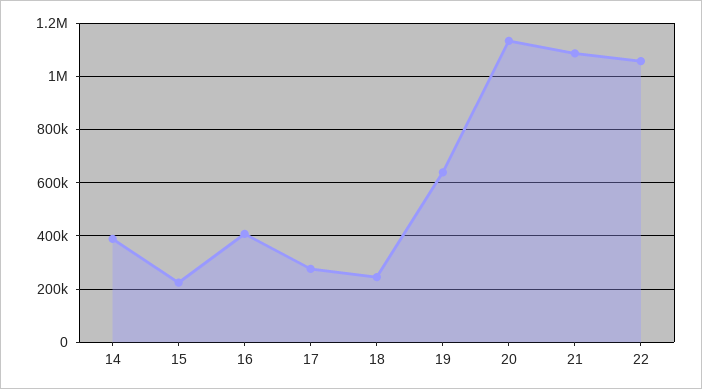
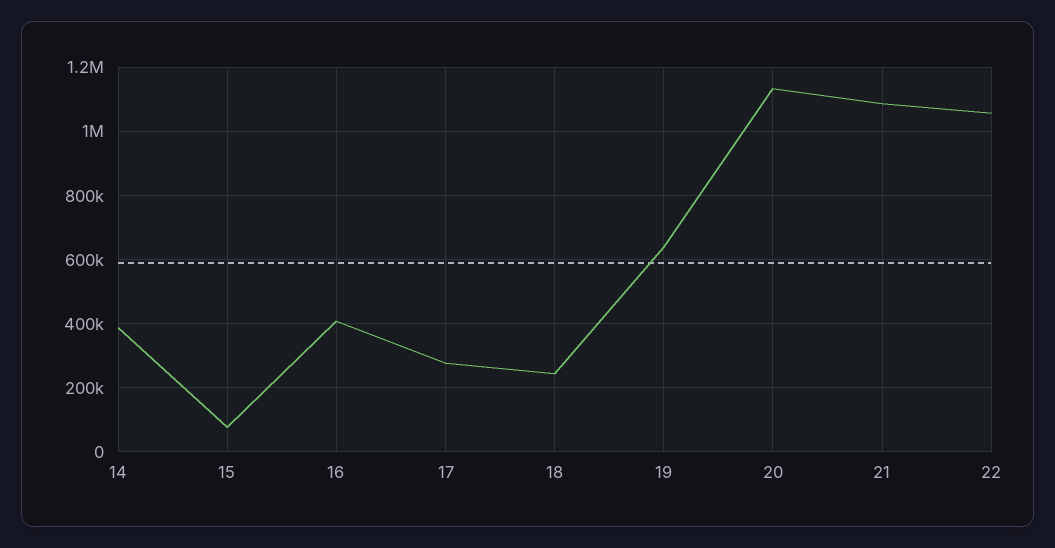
15: 225000 -> 80000

